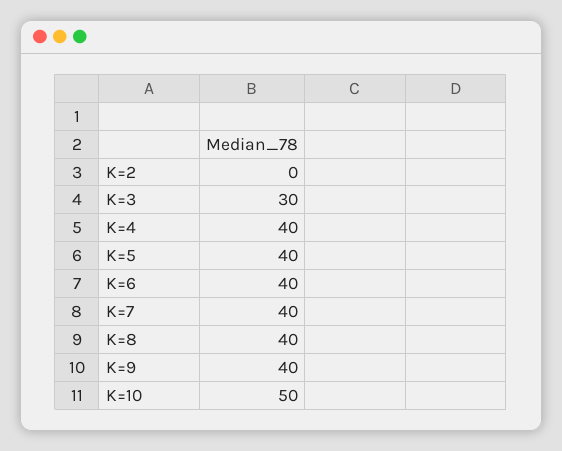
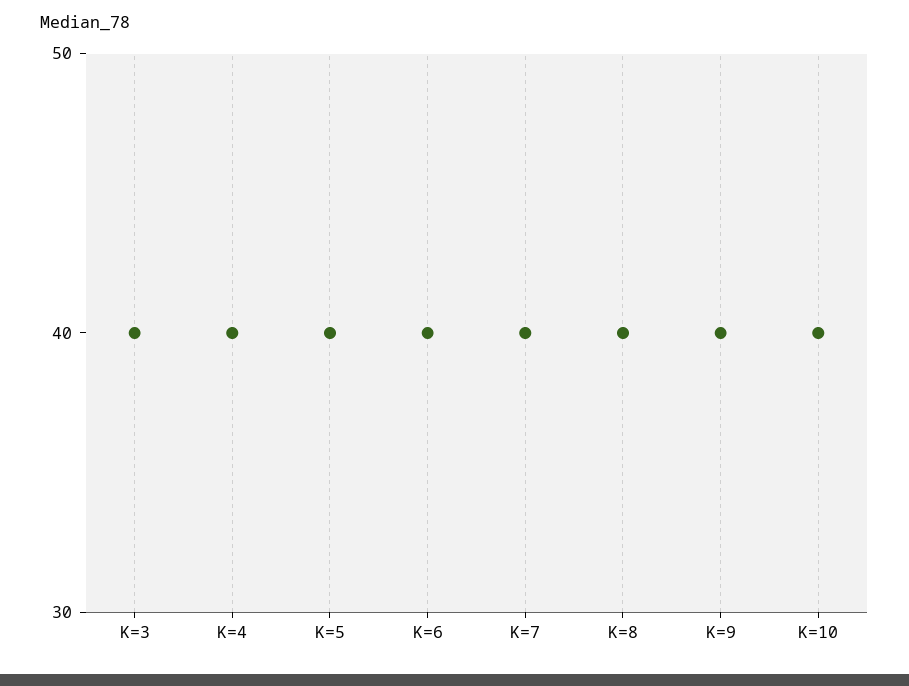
K=2: 0 -> none
K=3: 30 -> 40
K=10: 50 -> 40

